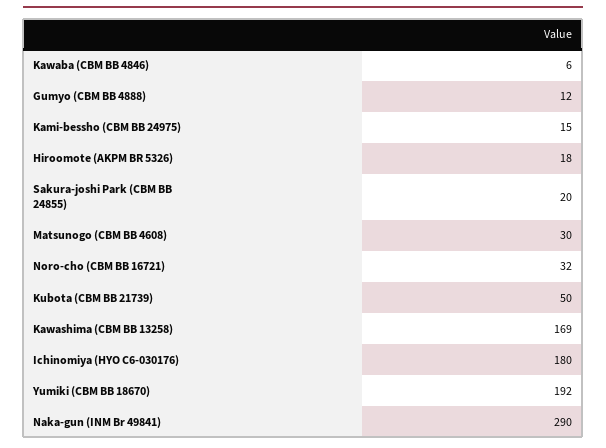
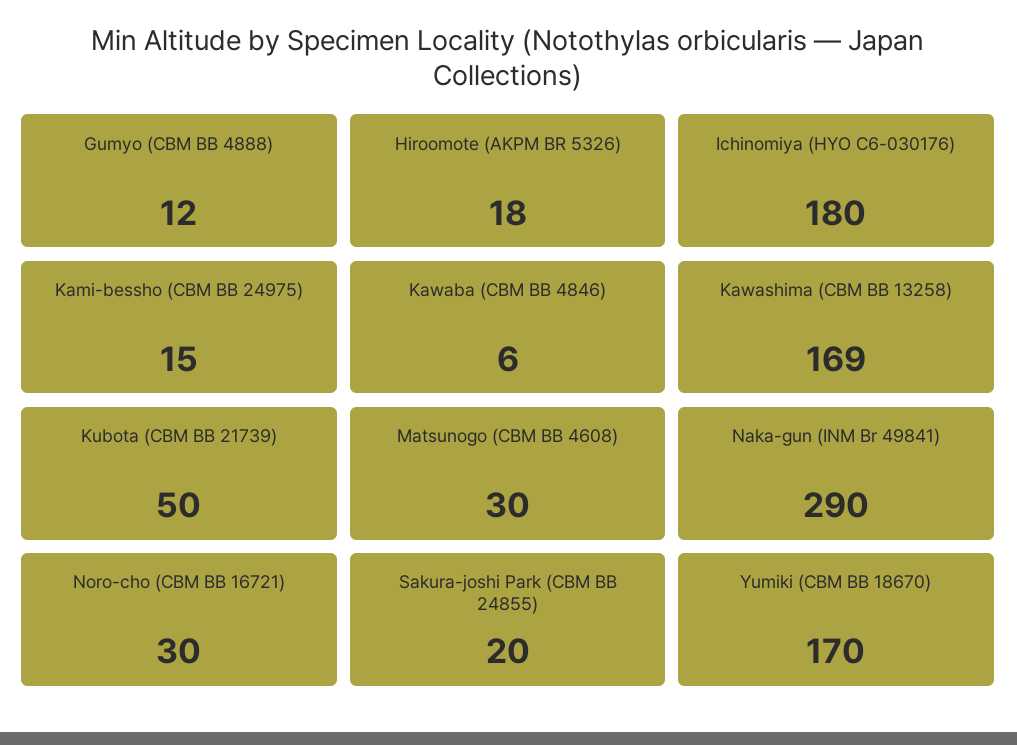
Noro-cho (CBM BB 16721): 32 -> 30
Yumiki (CBM BB 18670): 192 -> 170

